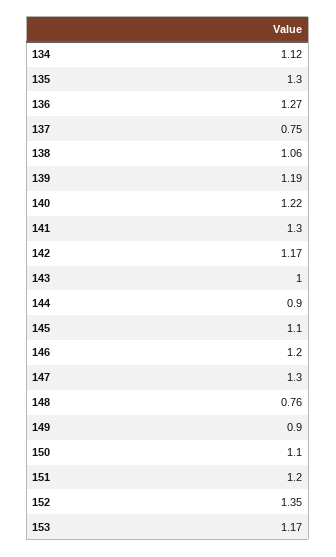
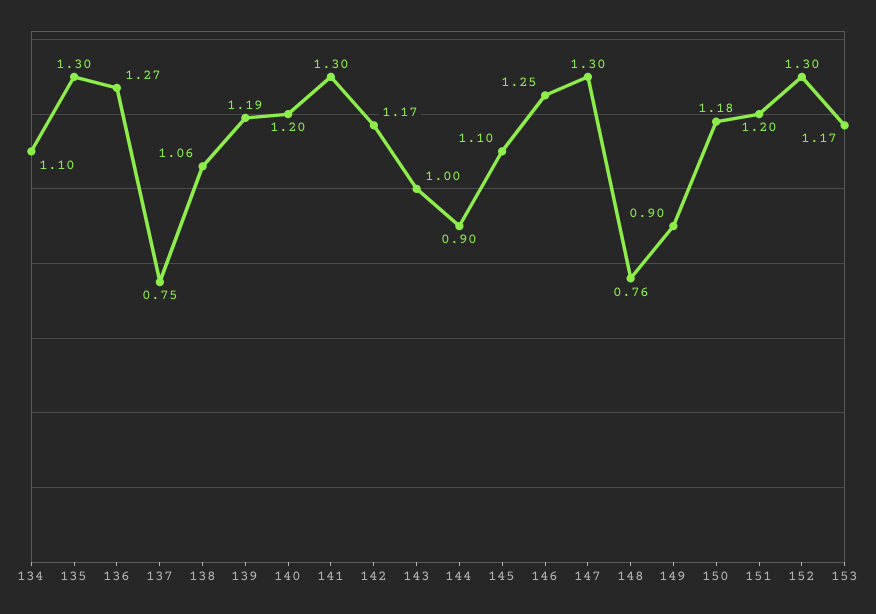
134: 1.12 -> 1.1
140: 1.22 -> 1.2
146: 1.2 -> 1.25
150: 1.1 -> 1.18
152: 1.35 -> 1.3

